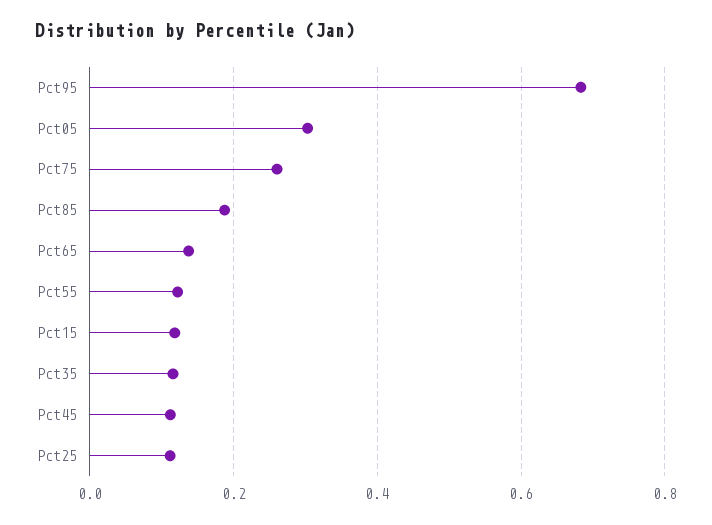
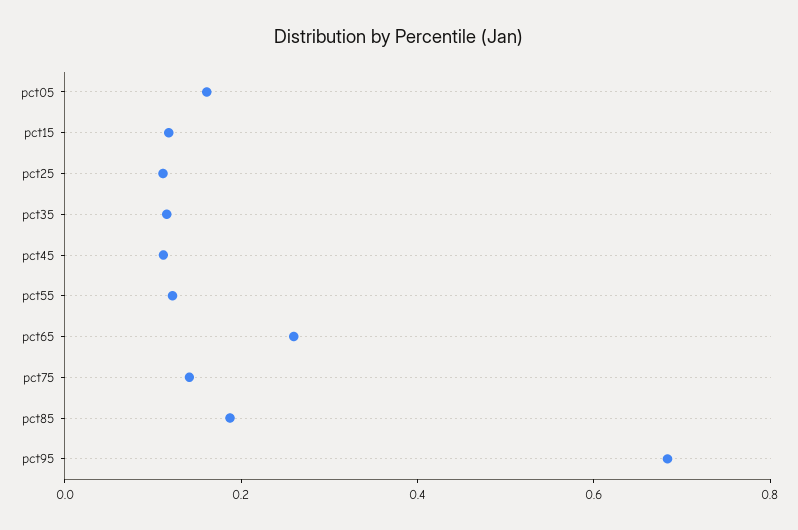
Pct05: 0.3 -> 0.15
Pct75: 0.26 -> 0.15
Pct65: 0.14 -> 0.25

